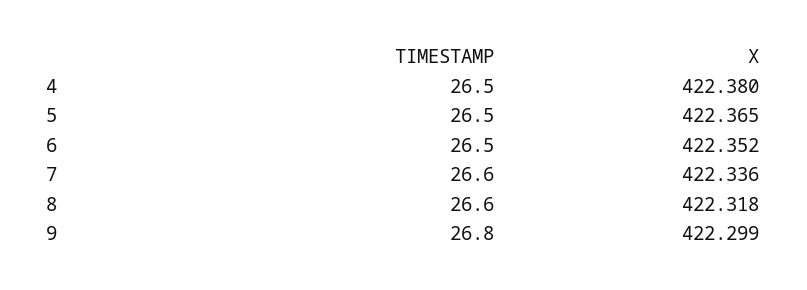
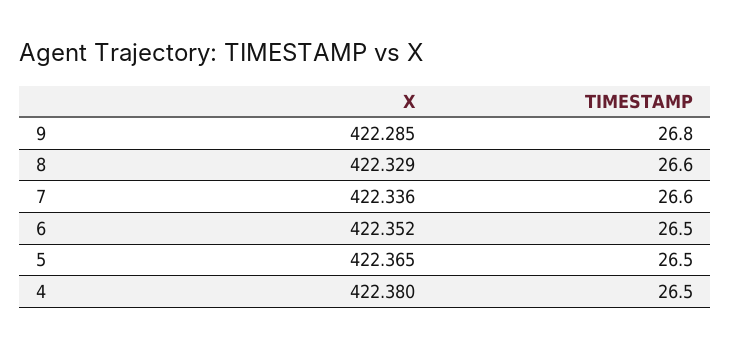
X, 8: 422.318 -> 422.329
X, 9: 422.299 -> 422.285

